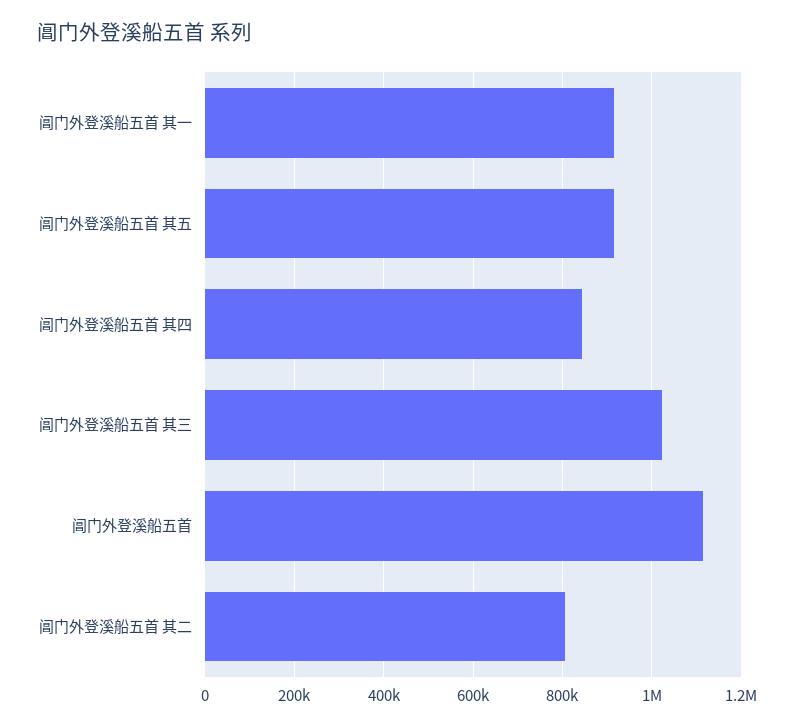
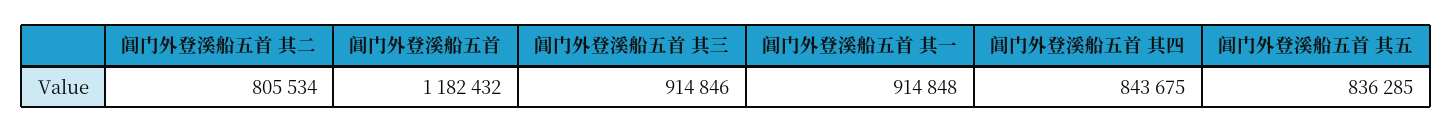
阊门外登溪船五首 其五: 920000 -> 836285
阊门外登溪船五首 其三: 1020000 -> 914846
阊门外登溪船五首: 1120000 -> 1182432

